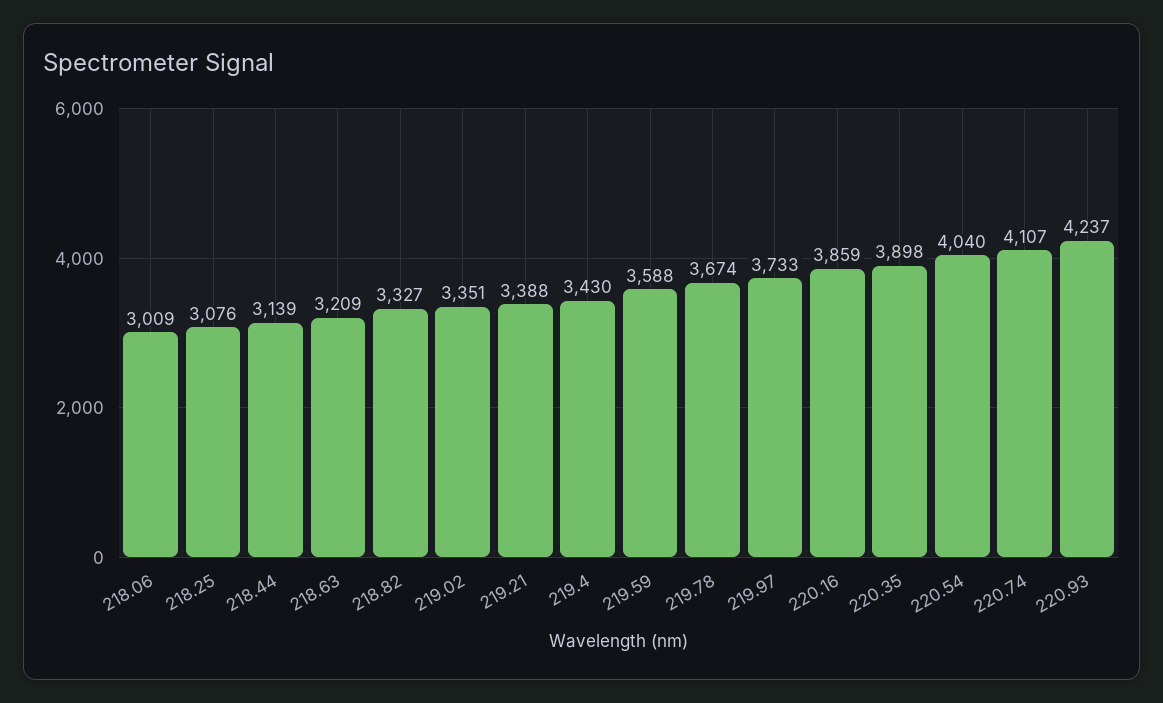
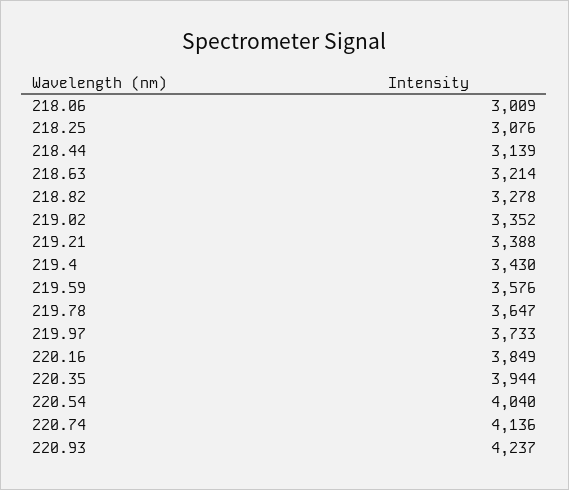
218.63: 3209 -> 3214
218.82: 3327 -> 3278
219.02: 3351 -> 3352
219.59: 3588 -> 3576
219.78: 3674 -> 3647
220.16: 3859 -> 3849
220.35: 3898 -> 3944
220.74: 4107 -> 4136

